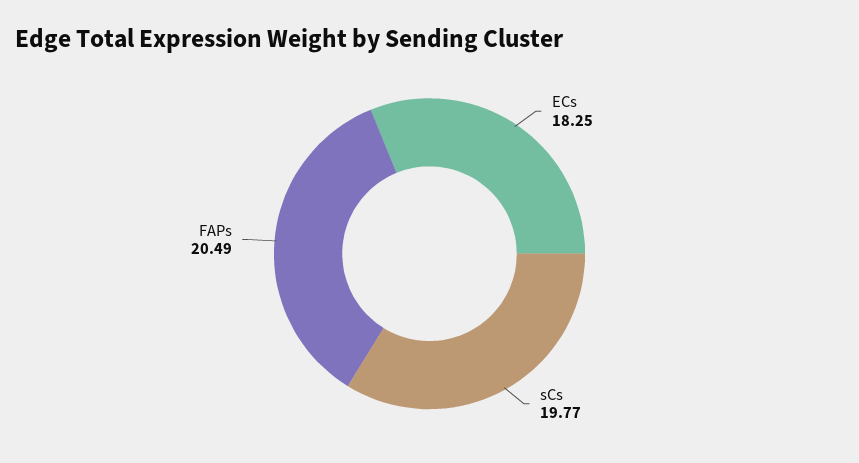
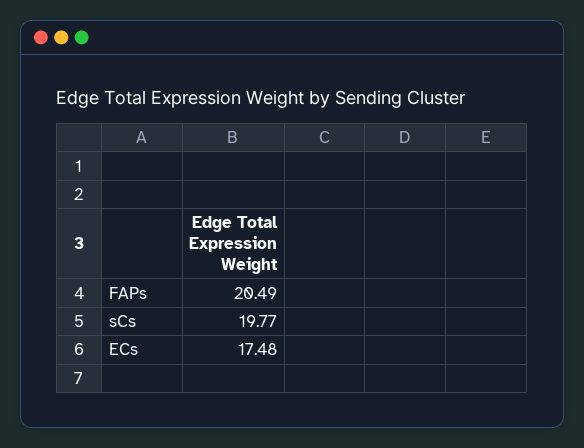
ECs: 18.25 -> 17.48

